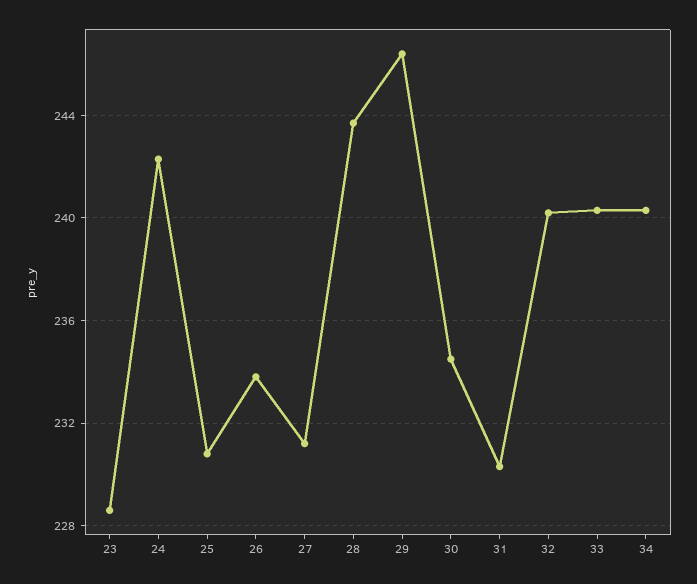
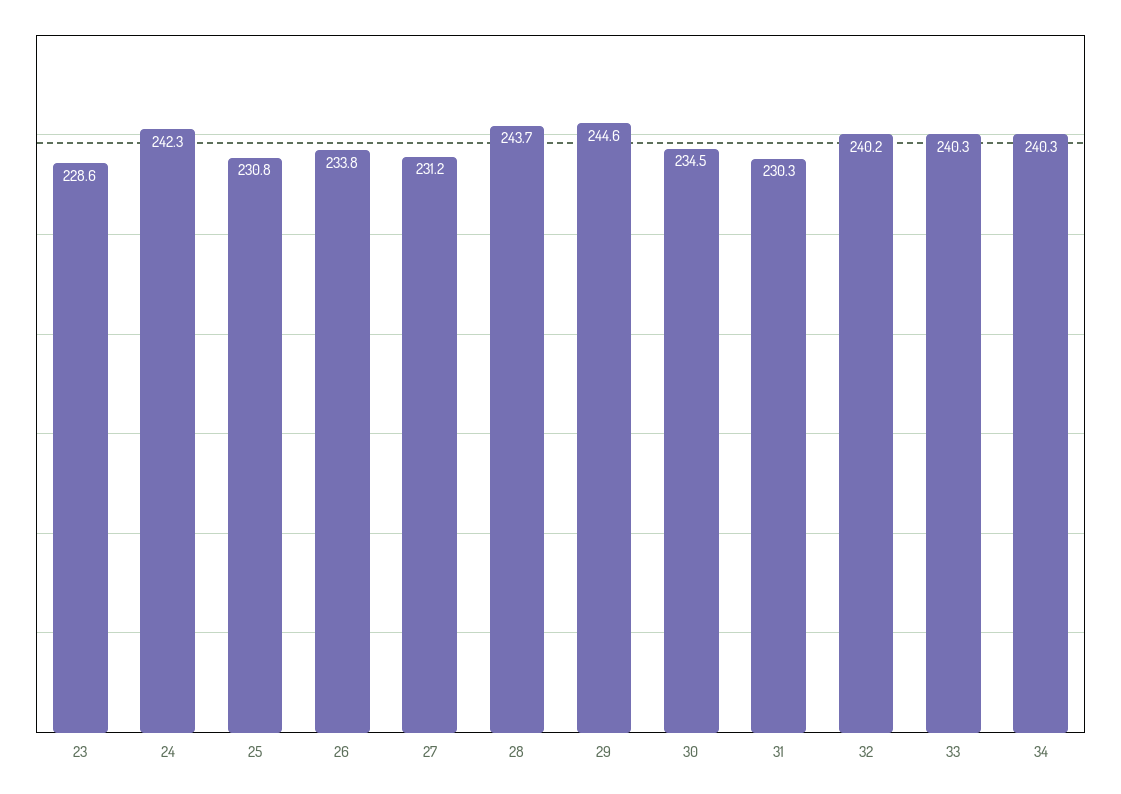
29: 246.5 -> 244.6

